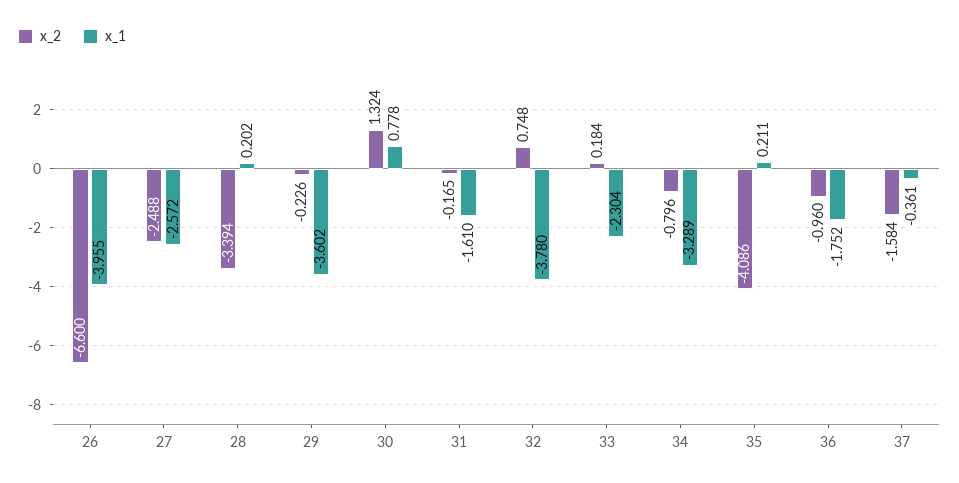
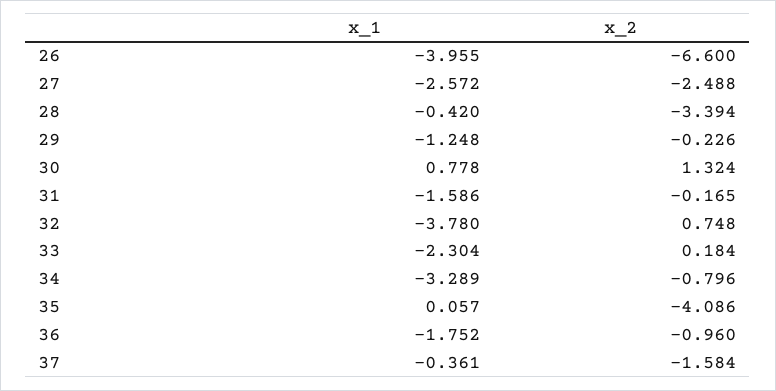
x_1, 28: 0.202 -> -0.42
x_1, 29: -3.602 -> -1.248
x_1, 31: -1.61 -> -1.586
x_1, 35: 0.211 -> 0.057

